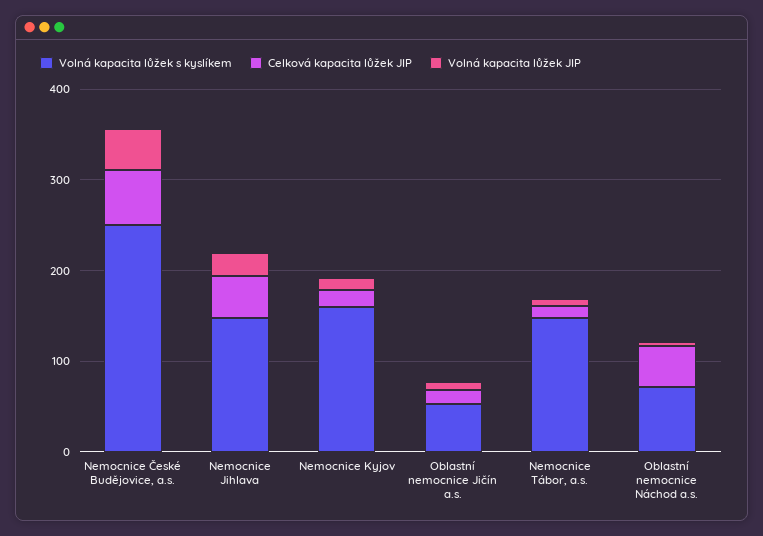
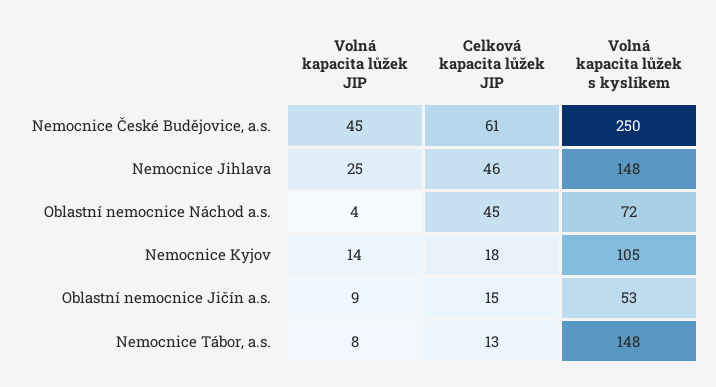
Volná kapacita lůžek s kyslíkem, Nemocnice Kyjov: 160 -> 105

